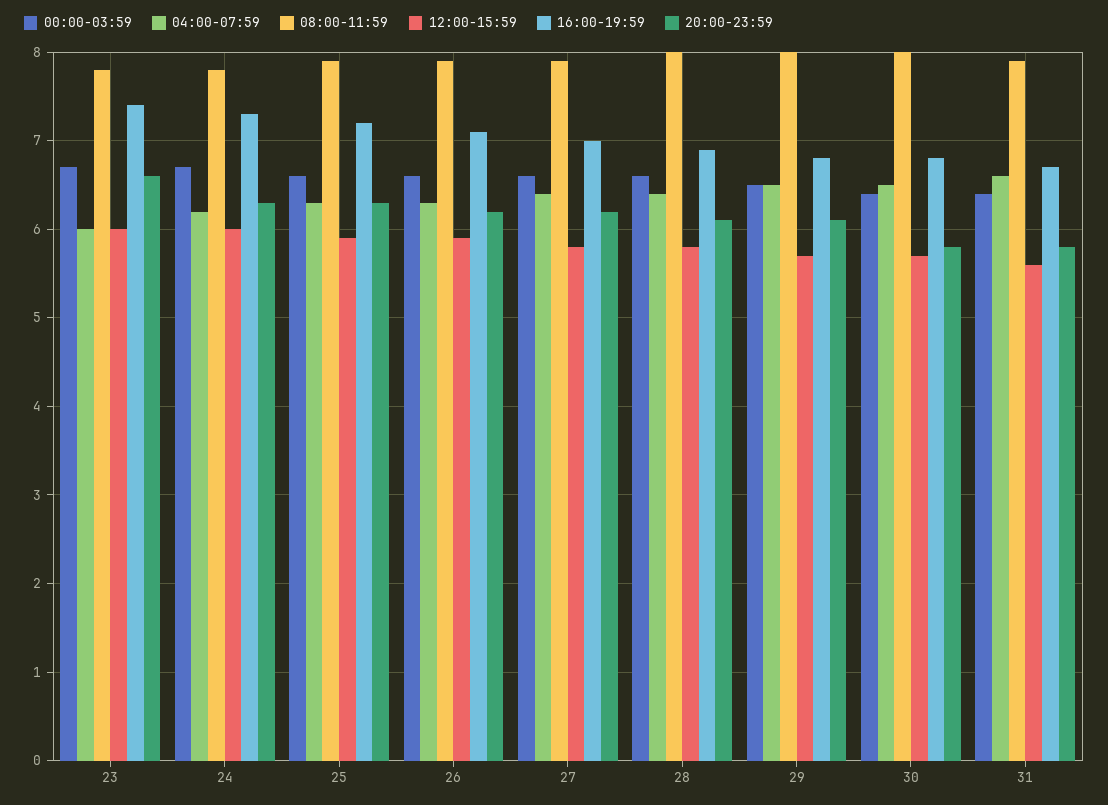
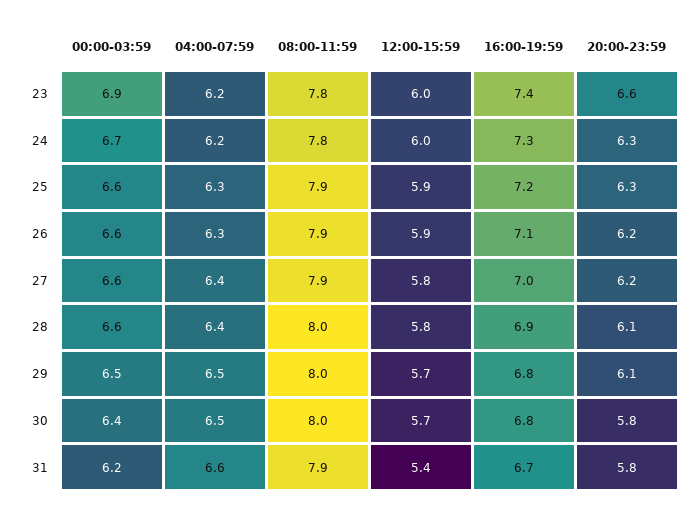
00:00-03:59, 23: 6.7 -> 6.9
04:00-07:59, 23: 6 -> 6.2
00:00-03:59, 31: 6.4 -> 6.2
12:00-15:59, 31: 5.6 -> 5.4

